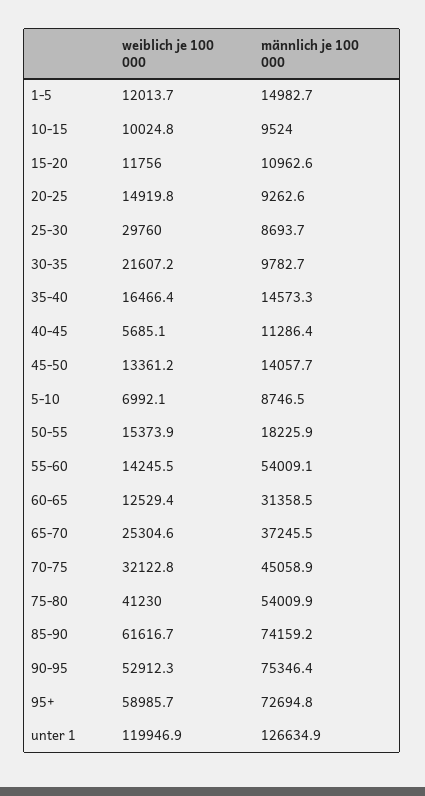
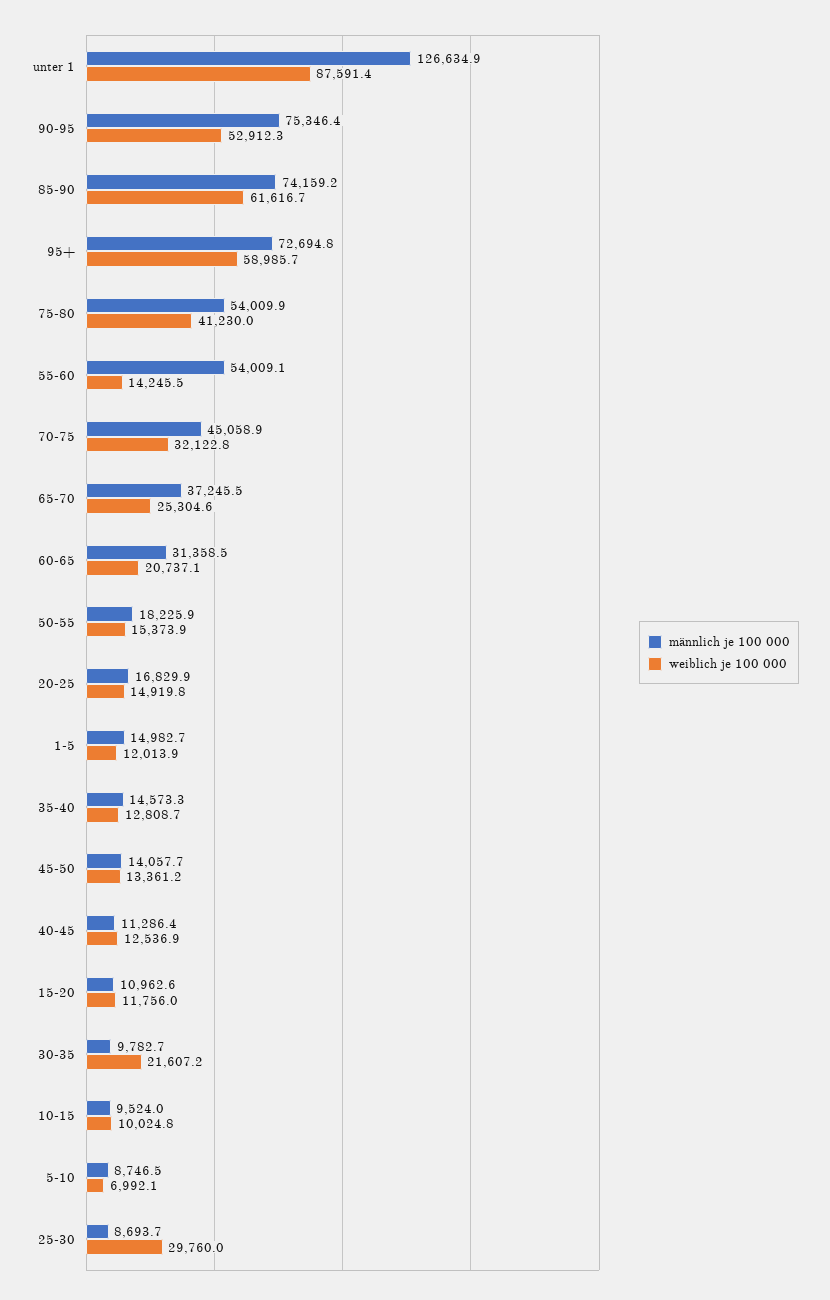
weiblich je 100 000, 1-5: 12013.7 -> 12013.9
männlich je 100 000, 20-25: 9262.6 -> 16829.9
weiblich je 100 000, 35-40: 16466.4 -> 12808.7
weiblich je 100 000, 40-45: 5685.1 -> 12536.9
weiblich je 100 000, 60-65: 12529.4 -> 20737.1
weiblich je 100 000, unter 1: 119946.9 -> 87591.4

